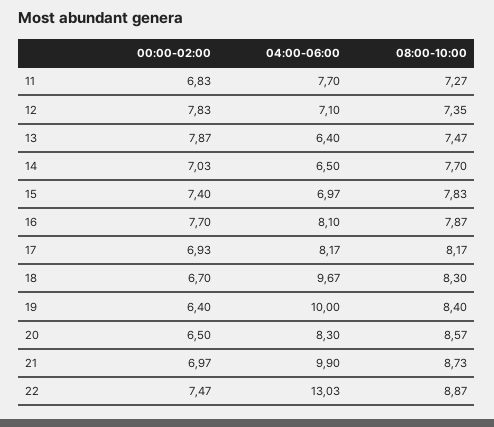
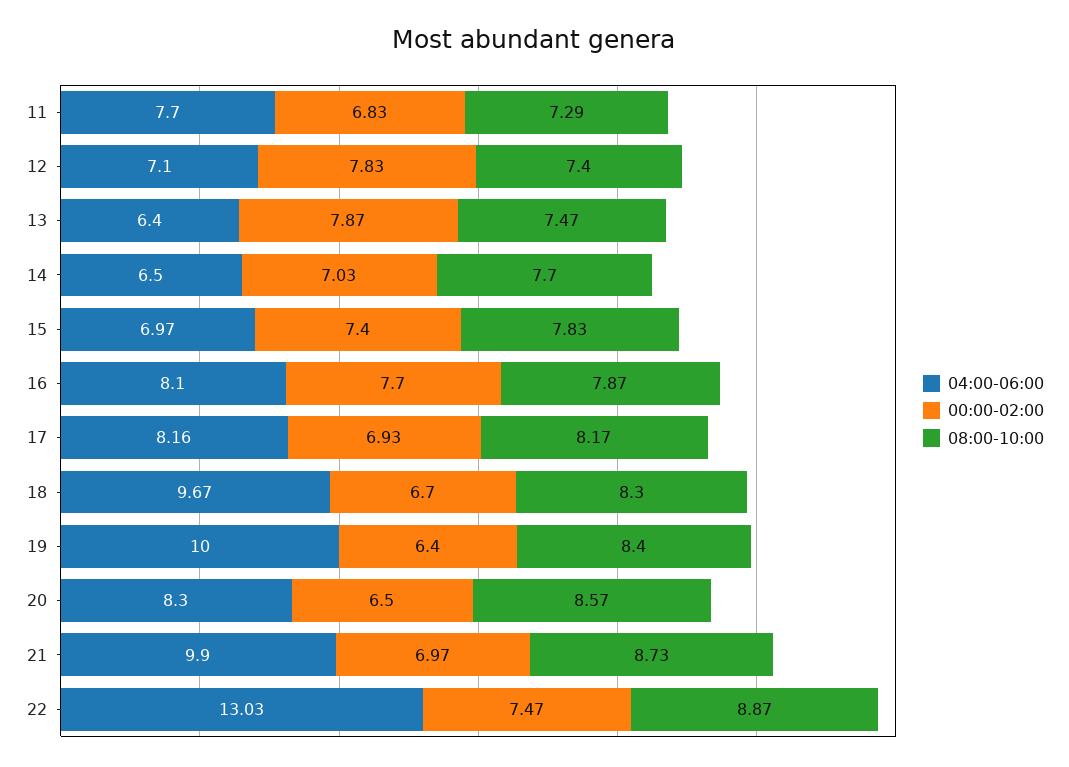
08:00-10:00, 11: 7.27 -> 7.29
08:00-10:00, 12: 7.35 -> 7.4
04:00-06:00, 17: 8.17 -> 8.16

